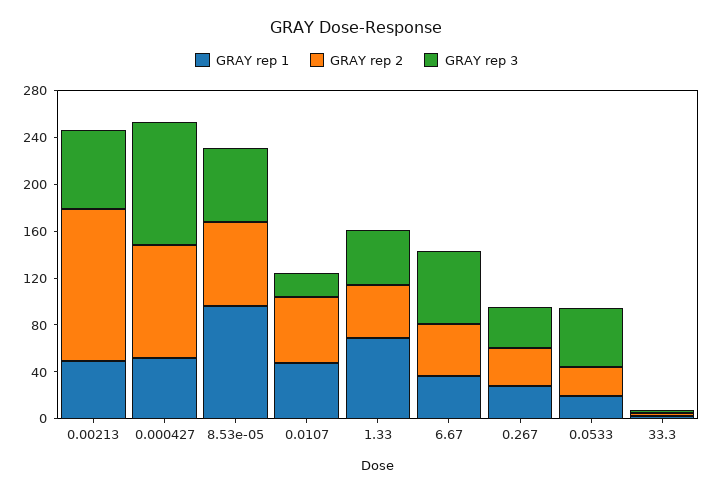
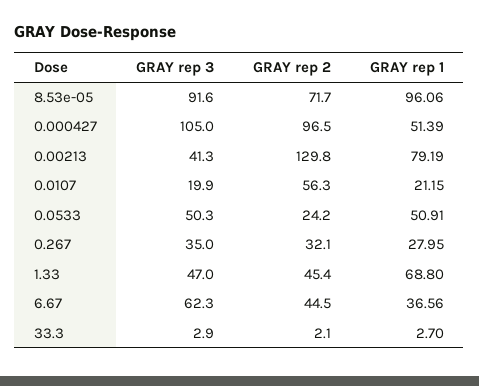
GRAY rep 1, 0.00213: 50 -> 79.19
GRAY rep 3, 0.00213: 70 -> 41.3
GRAY rep 3, 8.53e-05: 60 -> 91.6
GRAY rep 1, 0.0107: 50 -> 21.15
GRAY rep 1, 0.0533: 20 -> 50.91

